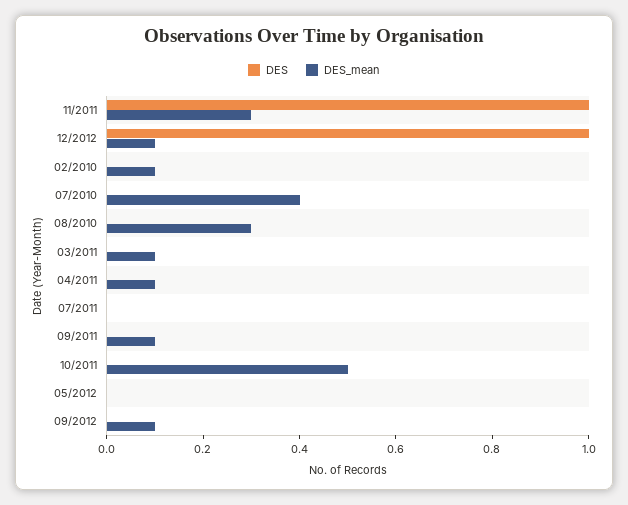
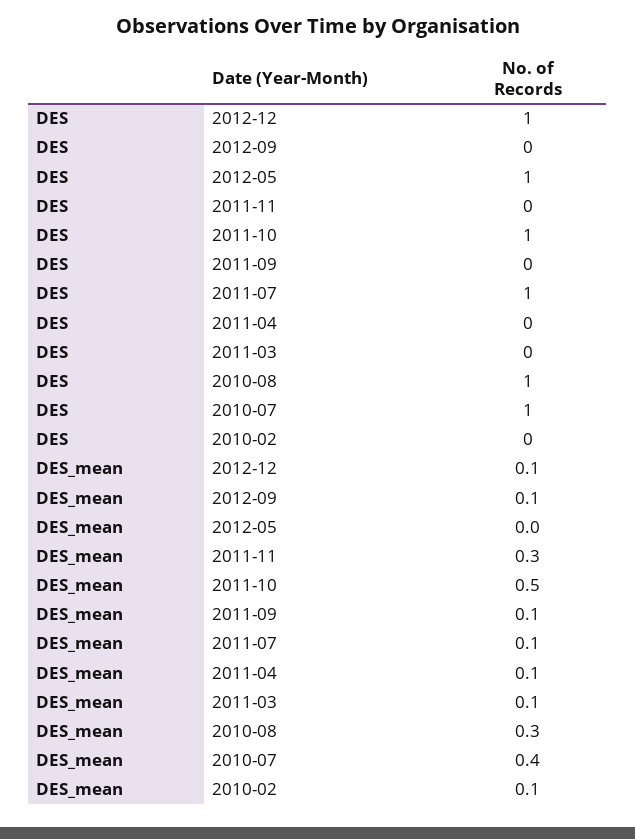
DES, 11/2011: 1 -> 0
DES, 07/2010: 0 -> 1
DES, 08/2010: 0 -> 1
DES, 07/2011: 0 -> 1
DES_mean, 07/2011: 0 -> 0.1
DES, 10/2011: 0 -> 1
DES, 05/2012: 0 -> 1

